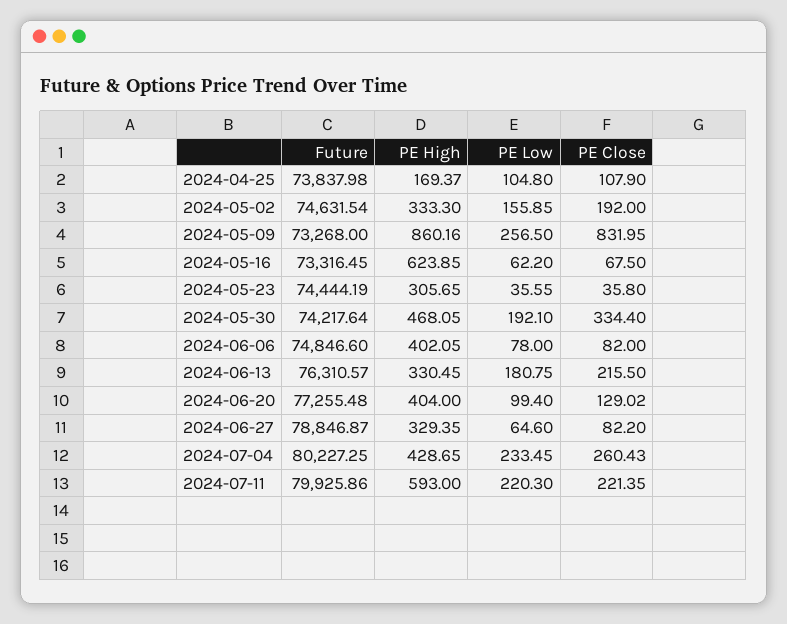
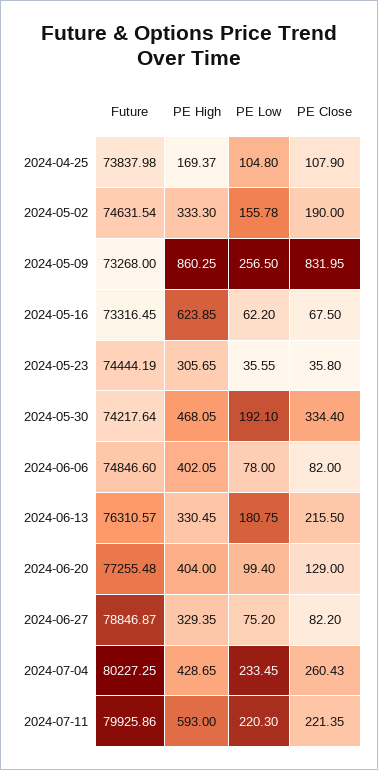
PE Low, 2024-05-02: 155.85 -> 155.78
PE Close, 2024-05-02: 192 -> 190
PE High, 2024-05-09: 860.16 -> 860.25
PE Close, 2024-06-20: 129.02 -> 129
PE Low, 2024-06-27: 64.6 -> 75.2

